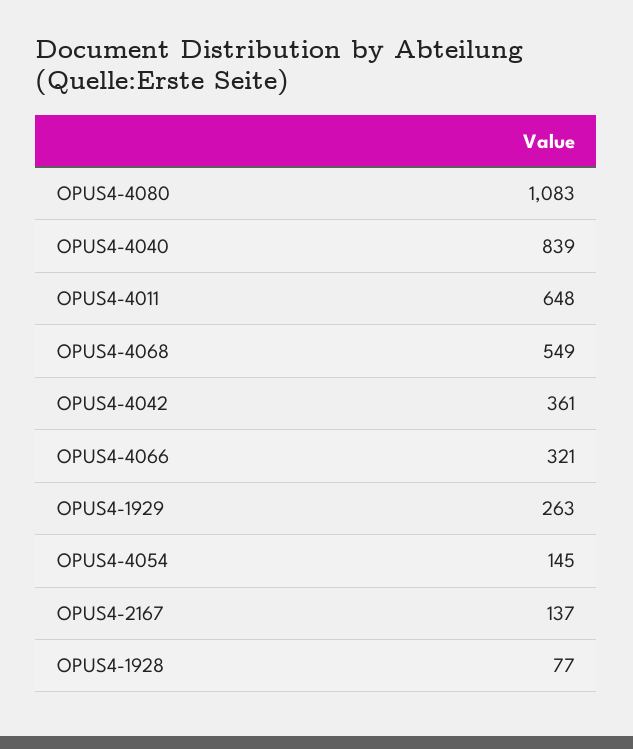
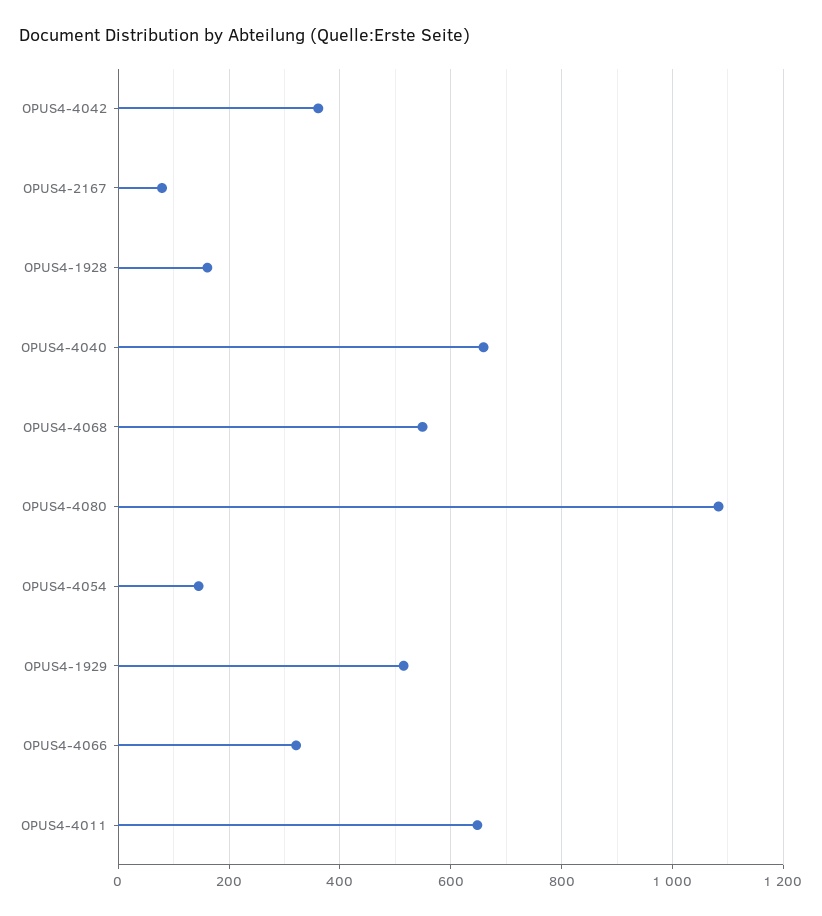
OPUS4-4040: 839 -> 660
OPUS4-1929: 263 -> 520
OPUS4-2167: 137 -> 80
OPUS4-1928: 77 -> 160

